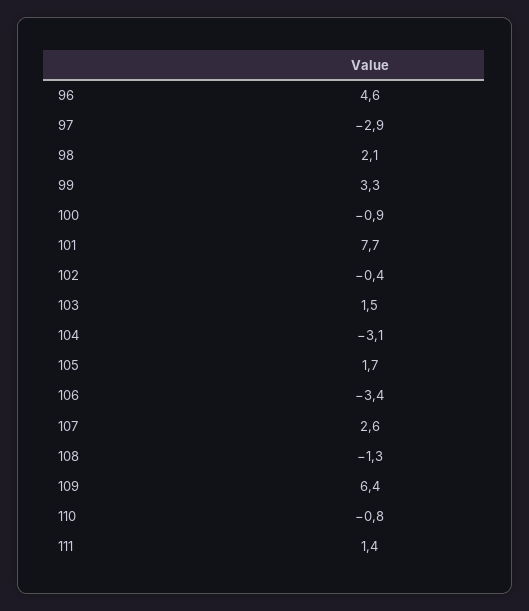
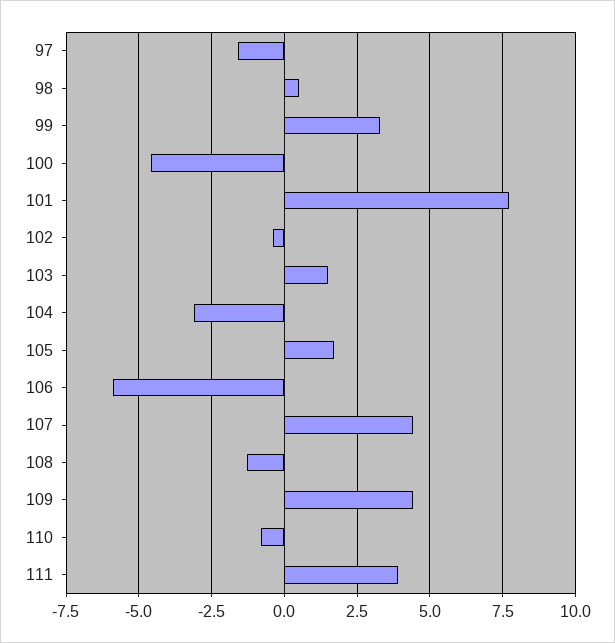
96: 4.6 -> none
97: -2.9 -> -1.5
98: 2.1 -> 0.5
100: -0.9 -> -4.5
106: -3.4 -> -6
107: 2.6 -> 4.5
109: 6.4 -> 4.5
111: 1.4 -> 4

